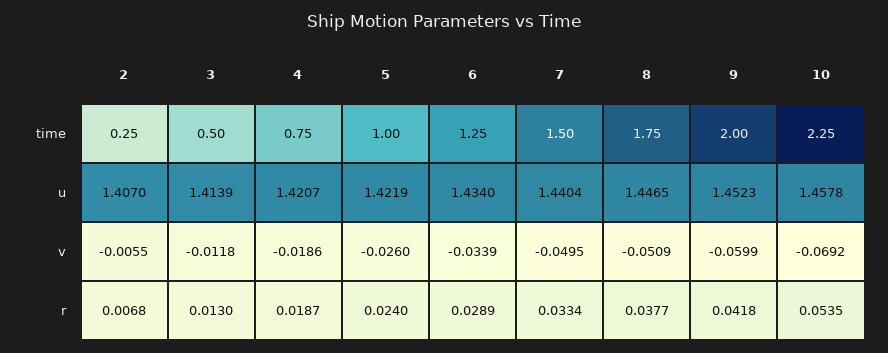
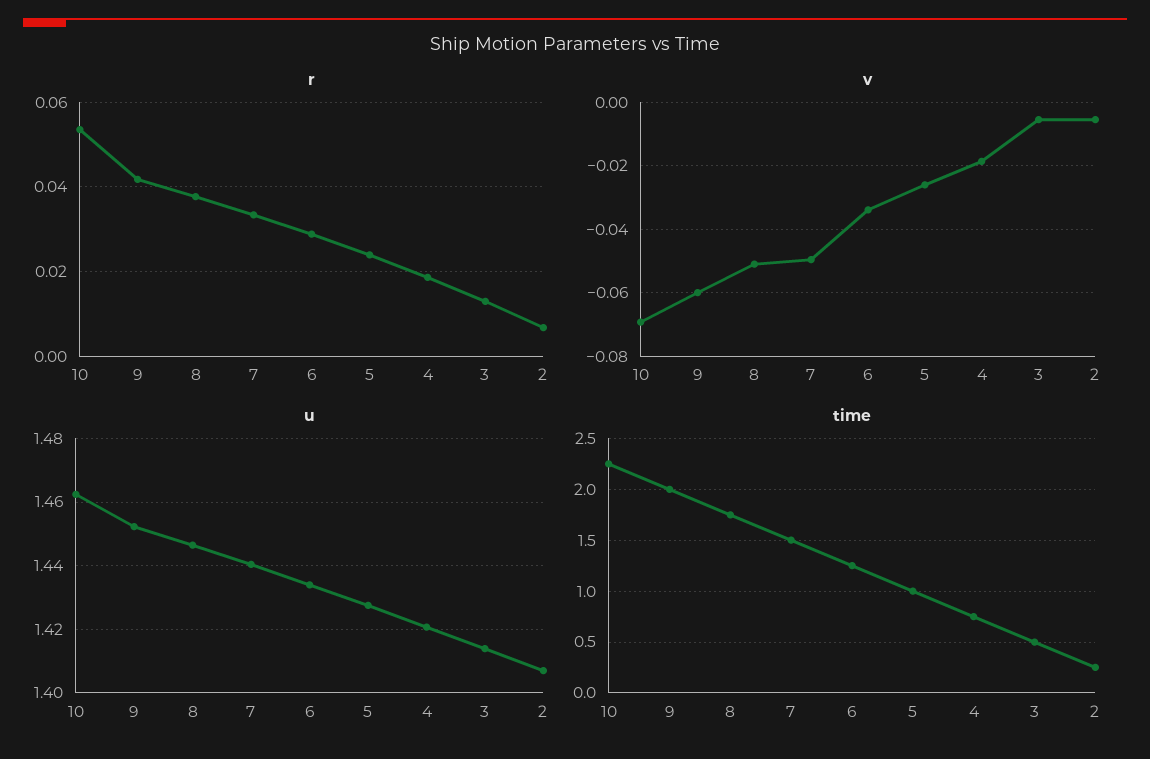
u, 5: 1.4219 -> 1.428
u, 10: 1.4578 -> 1.462
v, 3: -0.0118 -> -0.006

